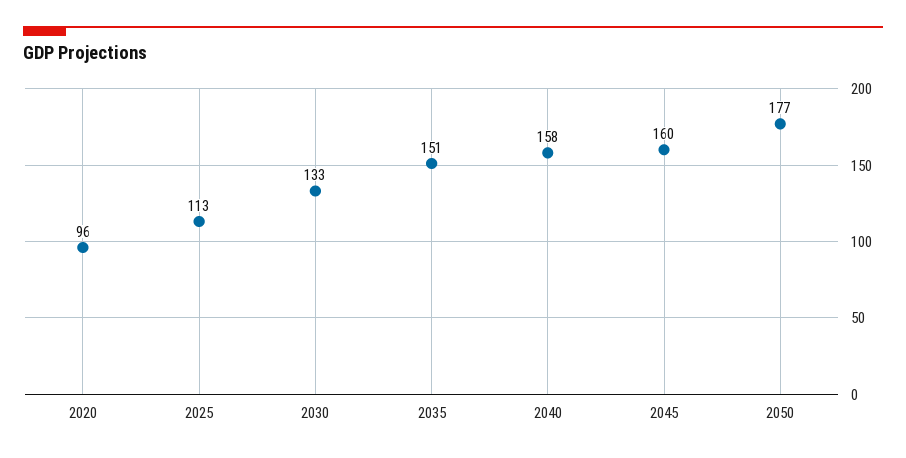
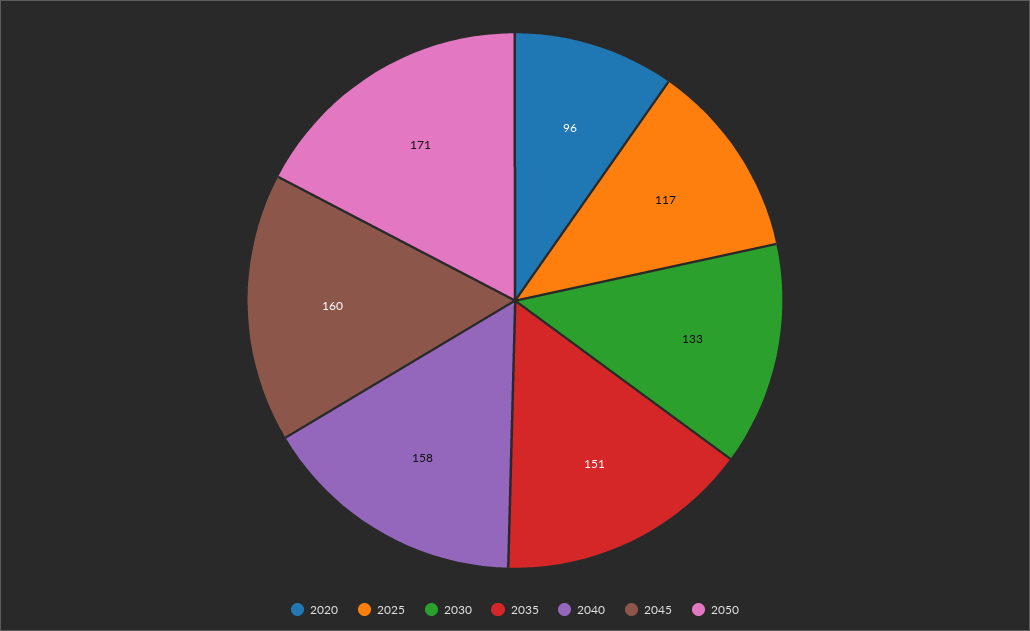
2025: 113 -> 117
2050: 177 -> 171

